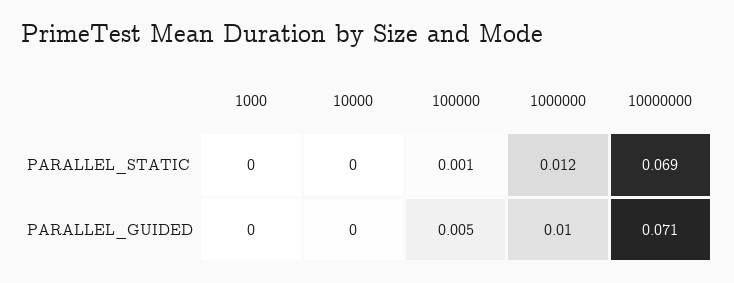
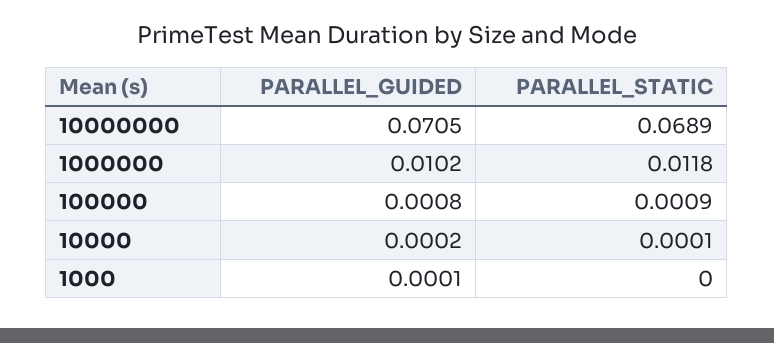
100000, PARALLEL_GUIDED: 0.005 -> 0.0008

